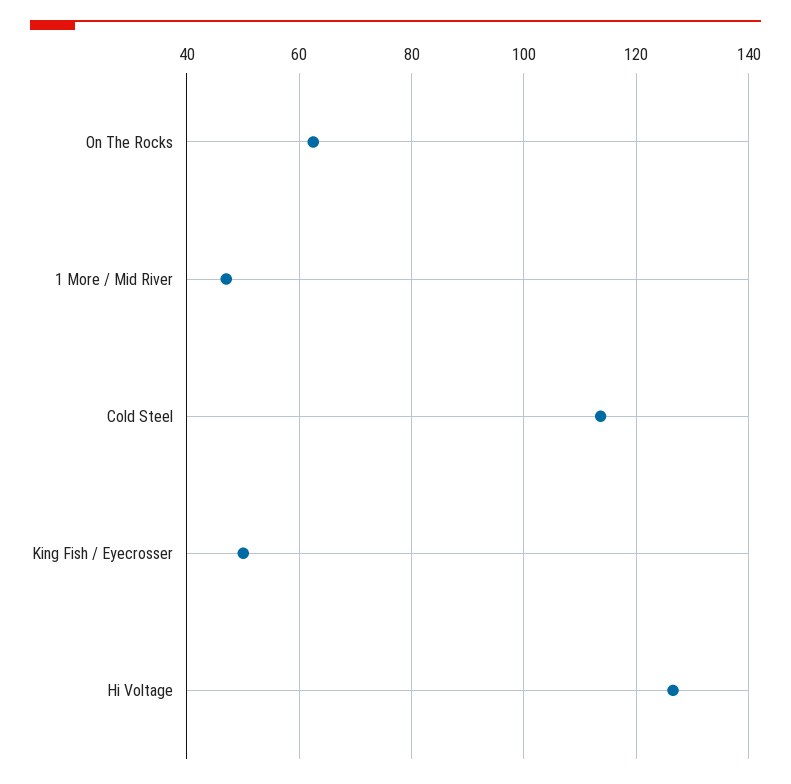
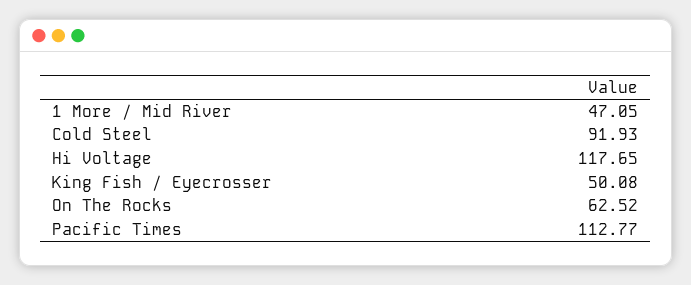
Cold Steel: 114 -> 91.93
Hi Voltage: 126 -> 117.65
Pacific Times: none -> 112.77

